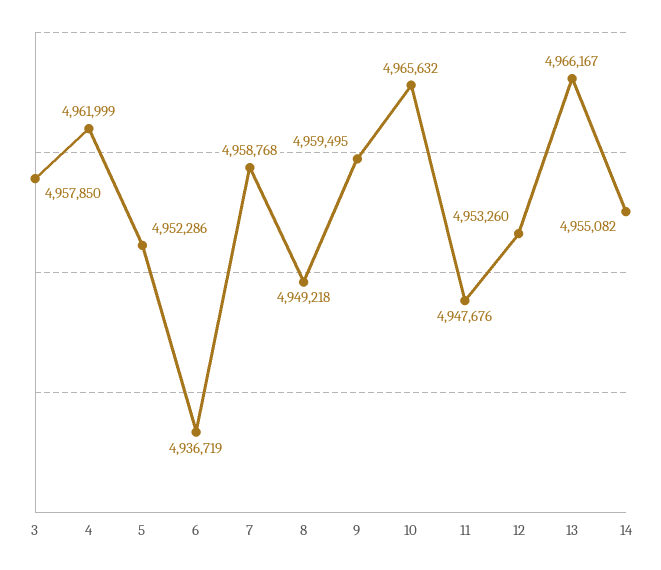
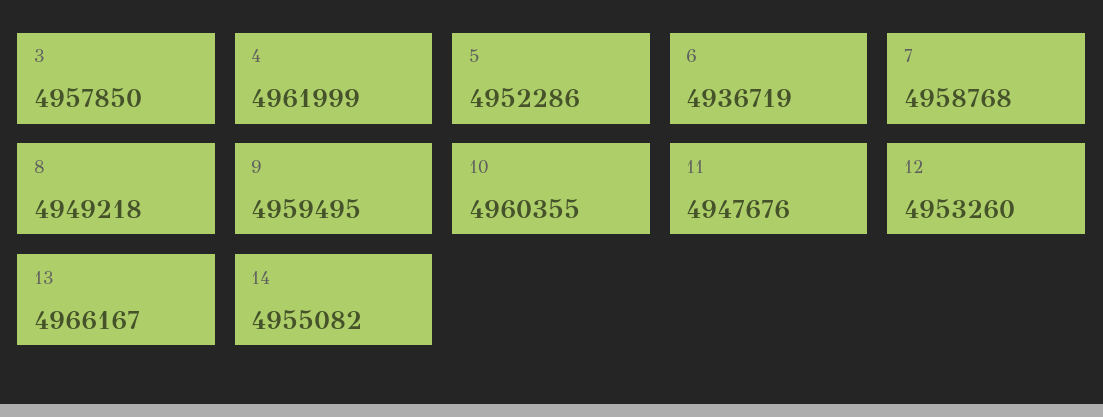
10: 4965632 -> 4960355

